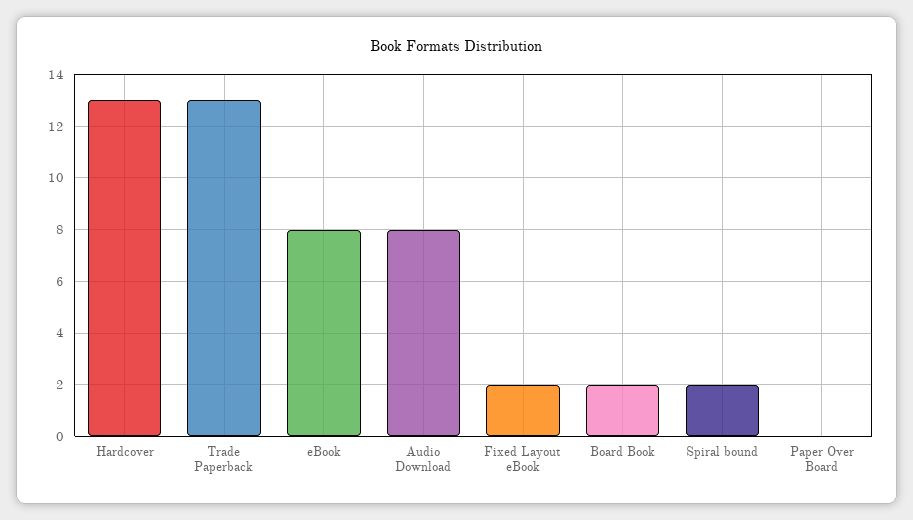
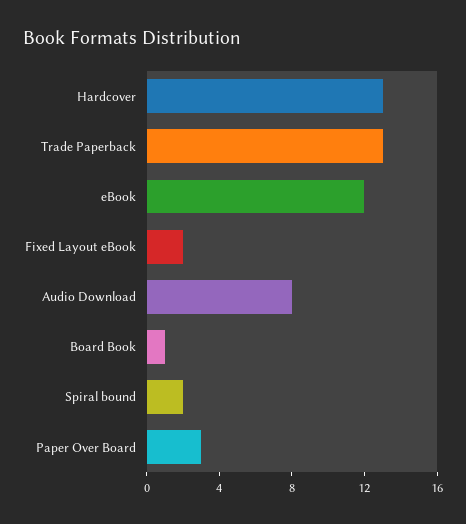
eBook: 8 -> 12
Board Book: 2 -> 1
Paper Over Board: 0 -> 3

